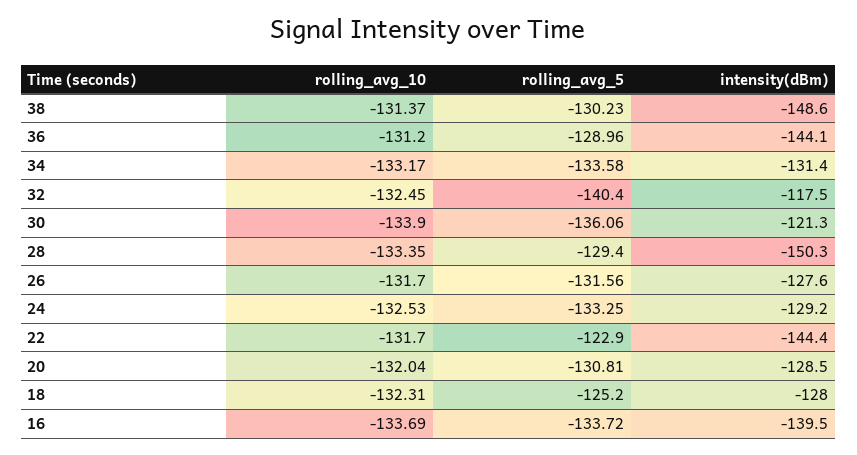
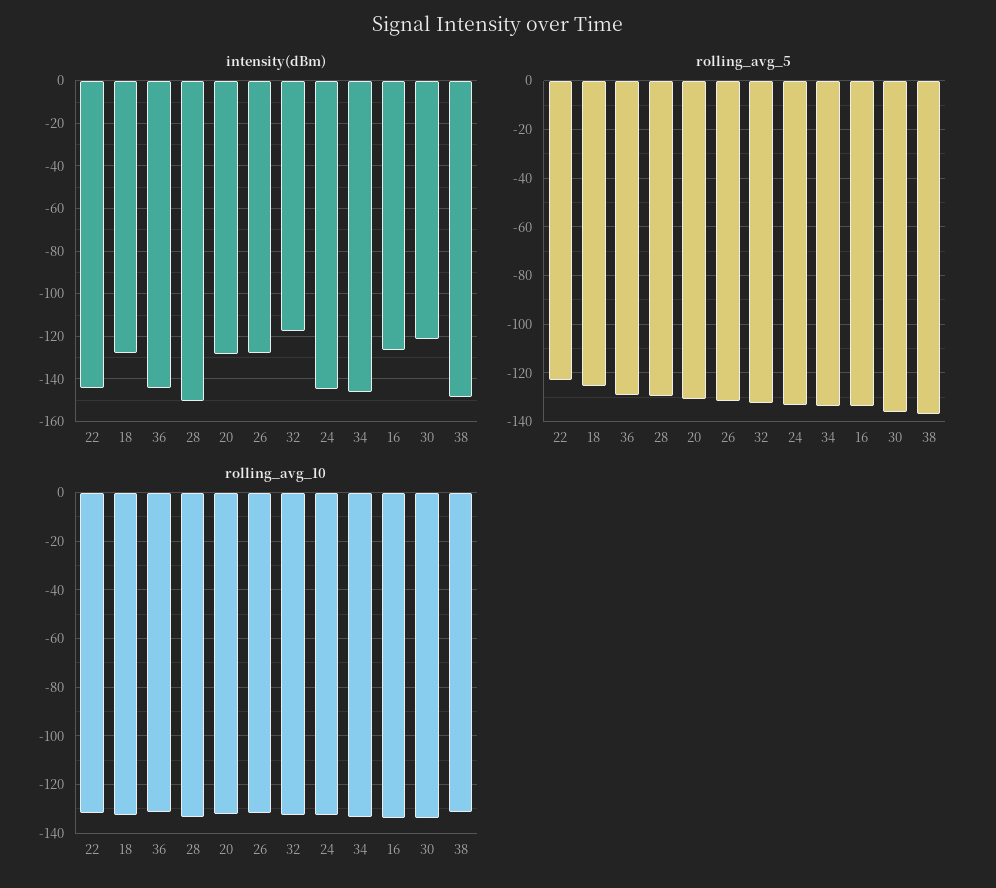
rolling_avg_5, 38: -130.23 -> -137.5
intensity(dBm), 34: -131.4 -> -145
rolling_avg_5, 32: -140.4 -> -132.5
intensity(dBm), 24: -129.2 -> -145
intensity(dBm), 16: -139.5 -> -125

